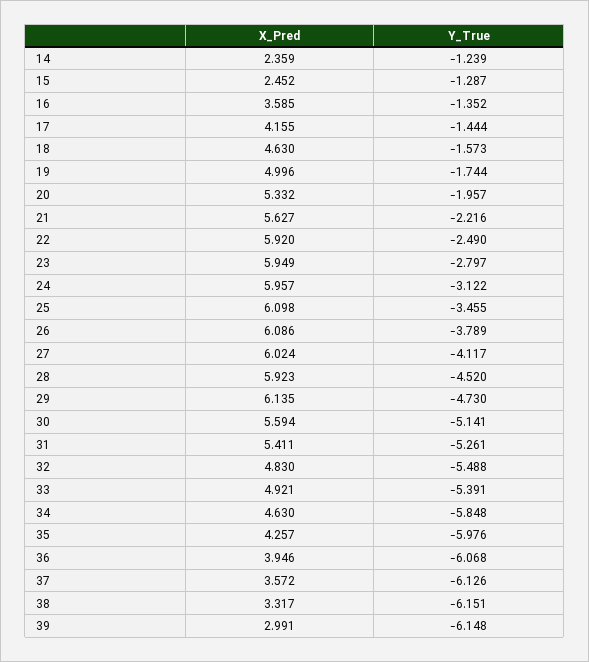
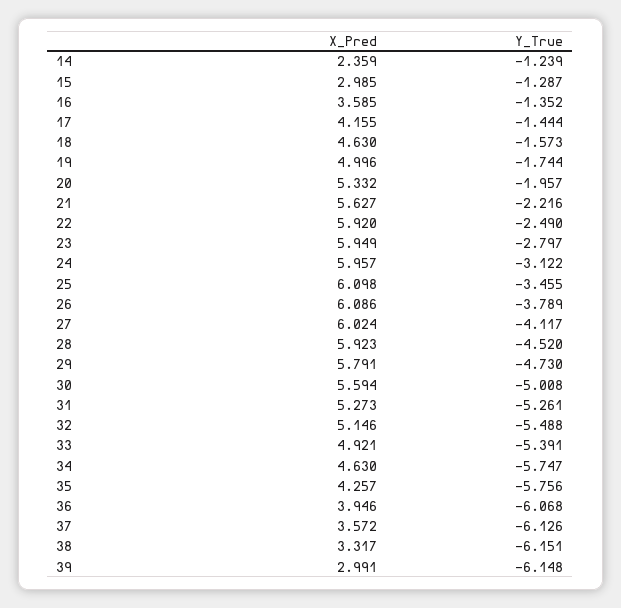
X_Pred, 15: 2.452 -> 2.985
X_Pred, 29: 6.135 -> 5.791
Y_True, 30: -5.141 -> -5.008
X_Pred, 31: 5.411 -> 5.273
X_Pred, 32: 4.83 -> 5.146
Y_True, 34: -5.848 -> -5.747
Y_True, 35: -5.976 -> -5.756

